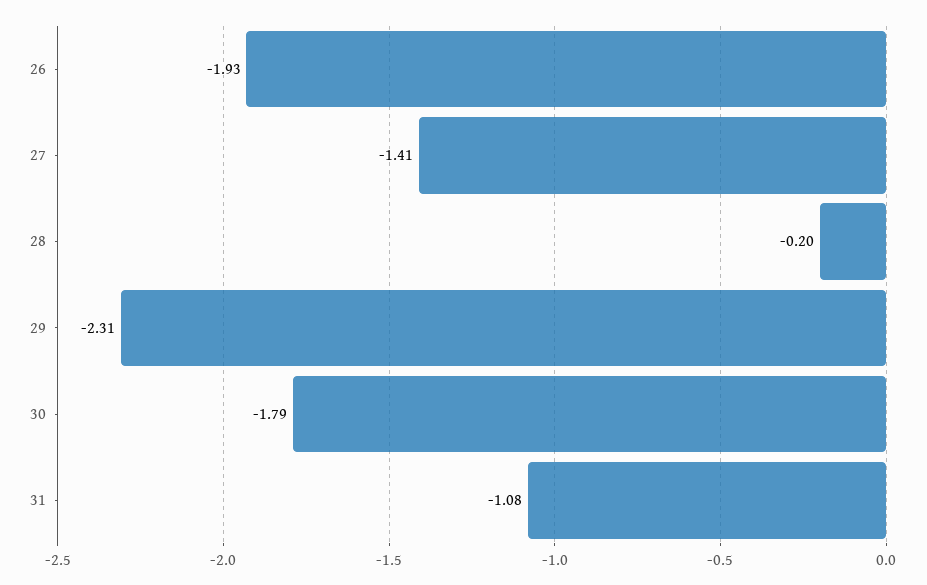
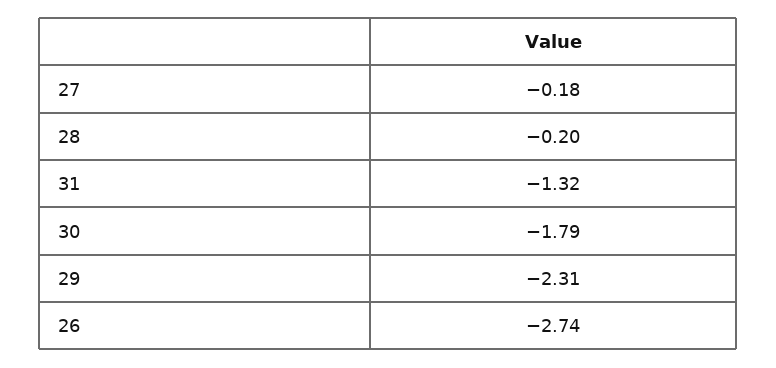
26: -1.93 -> -2.74
27: -1.41 -> -0.18
31: -1.08 -> -1.32

